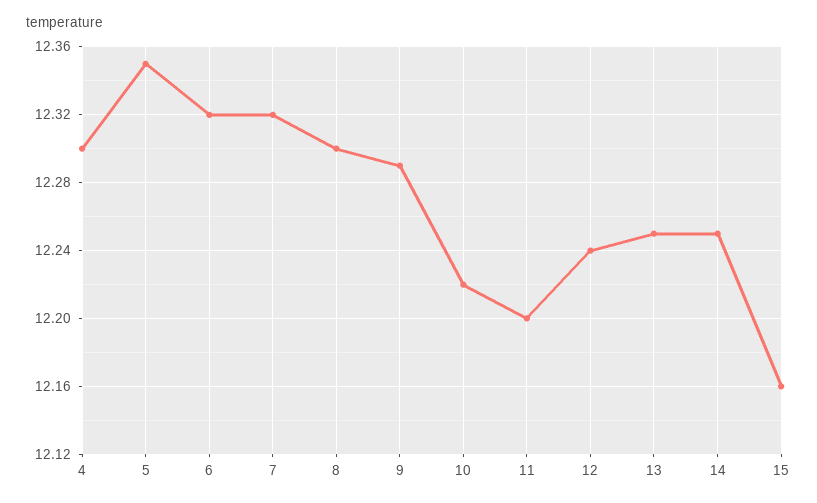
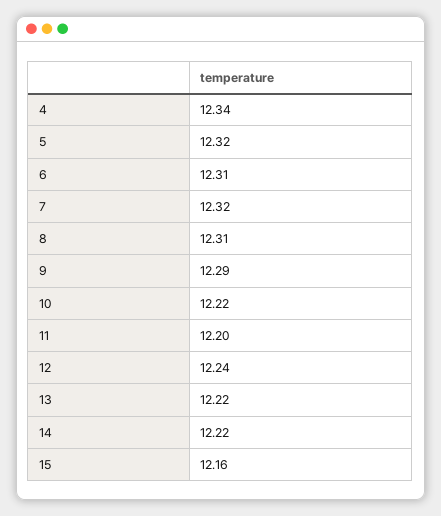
4: 12.3 -> 12.34
5: 12.35 -> 12.32
6: 12.32 -> 12.31
8: 12.3 -> 12.31
13: 12.25 -> 12.22
14: 12.25 -> 12.22

